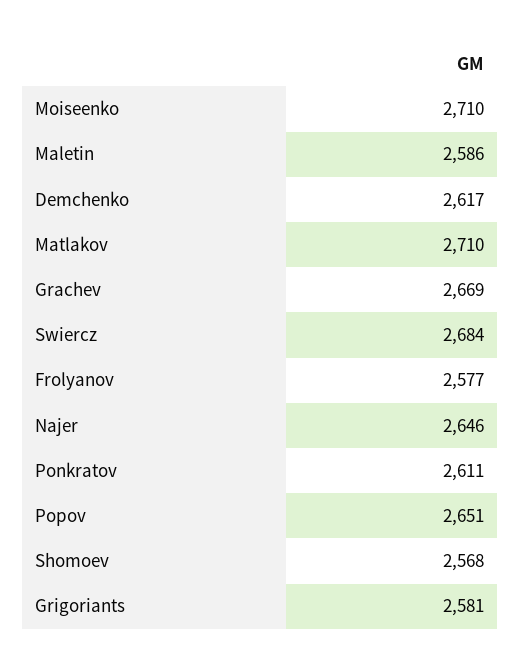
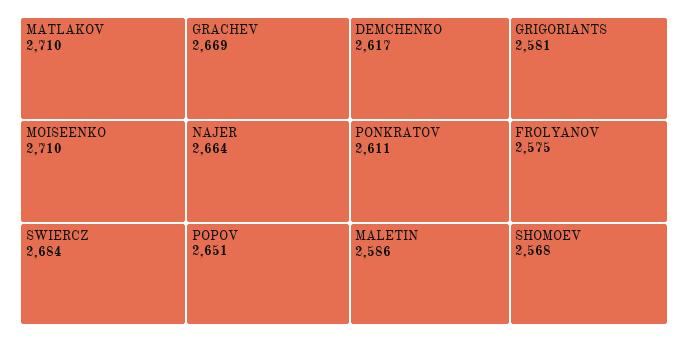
Frolyanov: 2577 -> 2575
Najer: 2646 -> 2664

